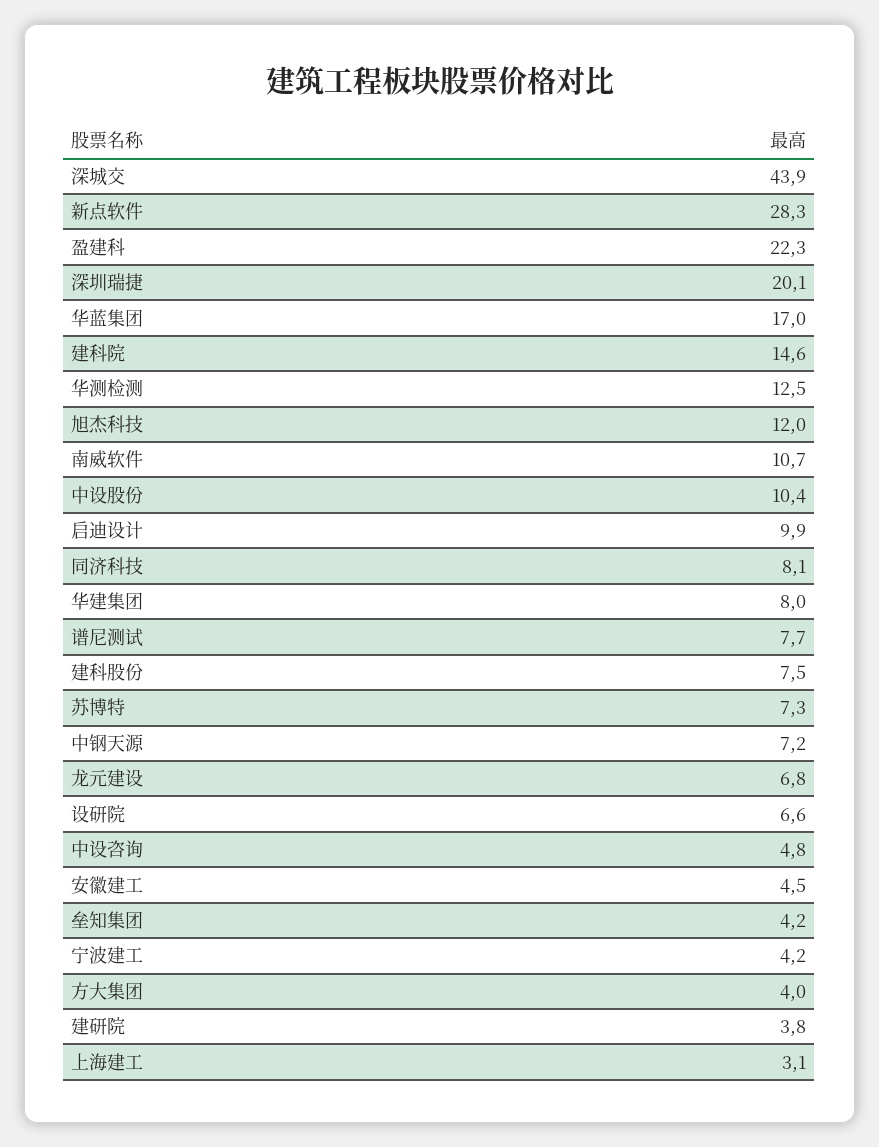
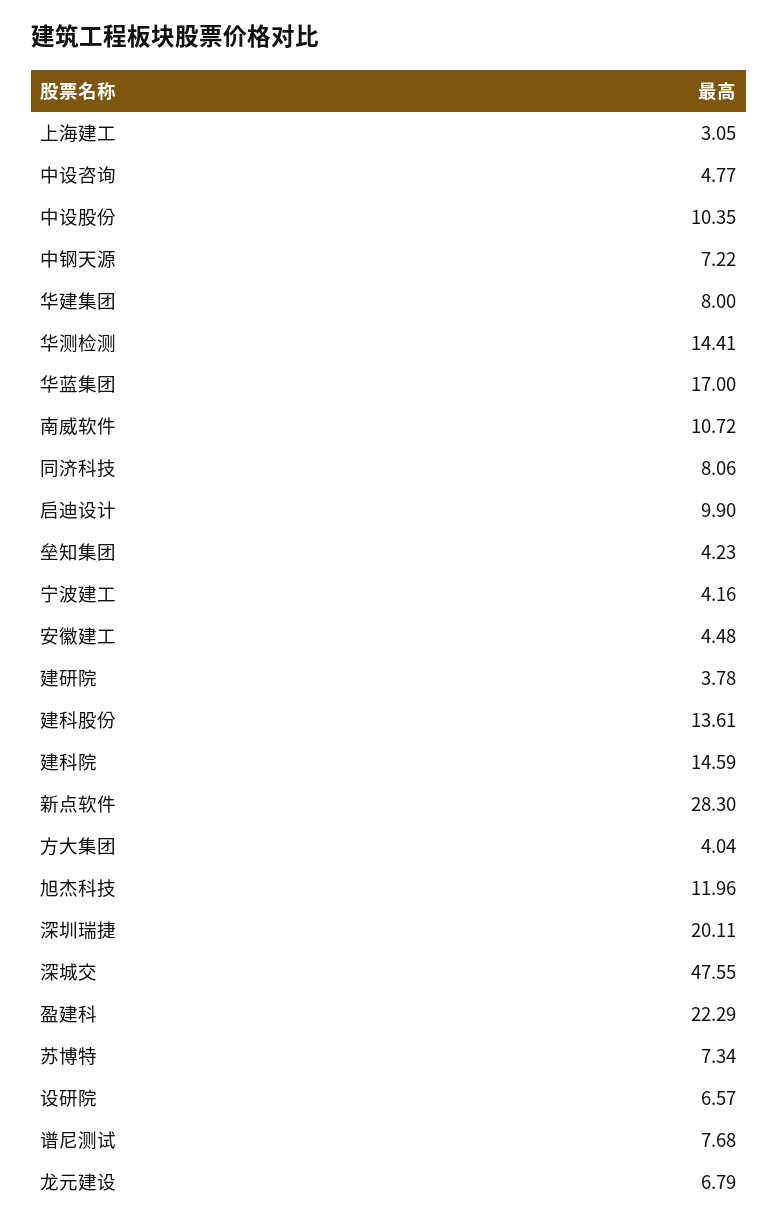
深城交: 43.9 -> 47.55
华测检测: 12.5 -> 14.41
建科股份: 7.5 -> 13.61

